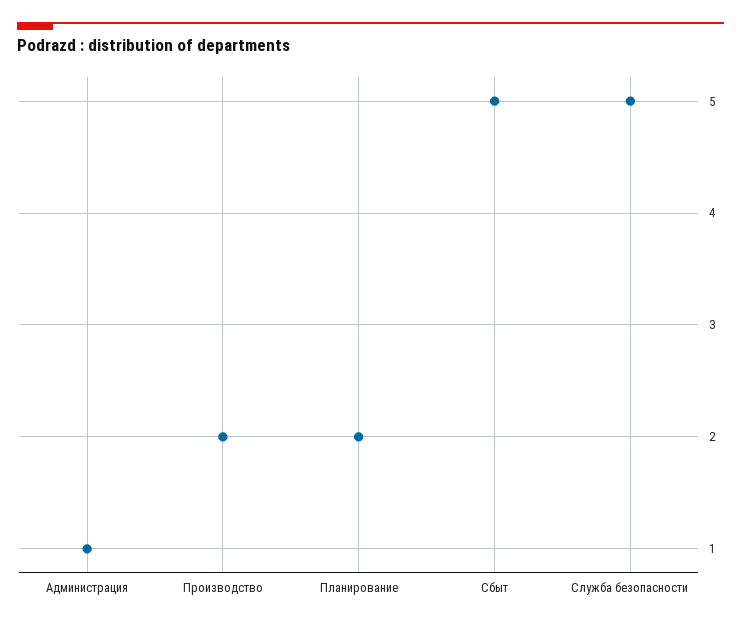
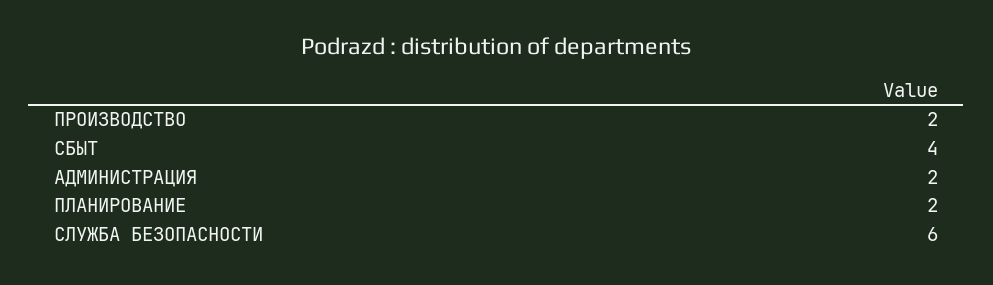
Администрация: 1 -> 2
Сбыт: 5 -> 4
Служба безопасности: 5 -> 6

